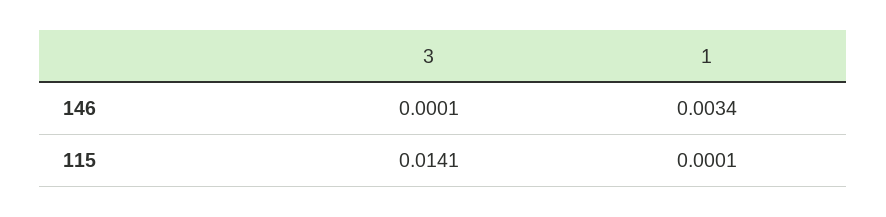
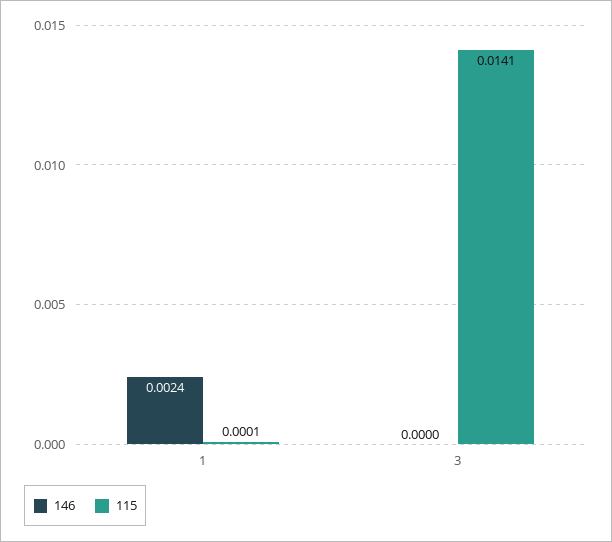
146, 3: 0.0001 -> 0
146, 1: 0.0034 -> 0.0024

